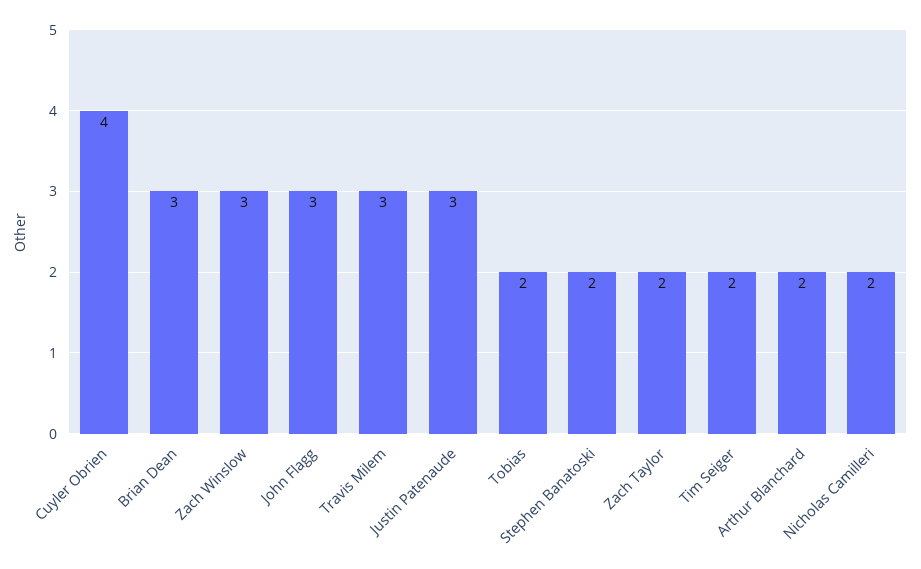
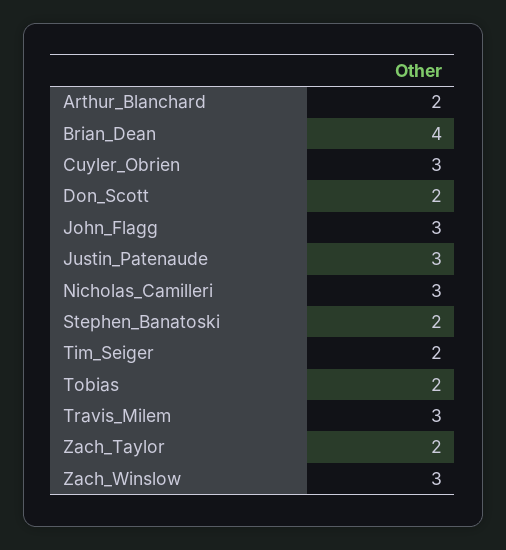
Cuyler Obrien: 4 -> 3
Brian Dean: 3 -> 4
Nicholas Camilleri: 2 -> 3
Don_Scott: none -> 2

